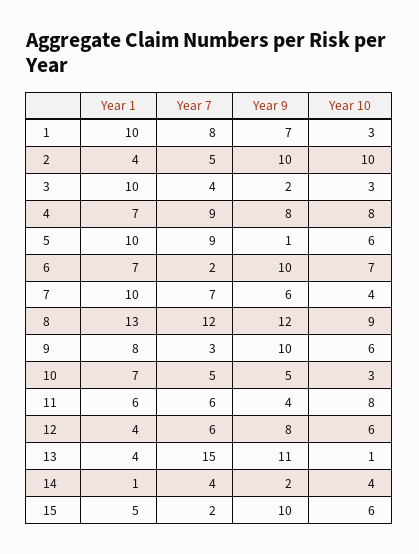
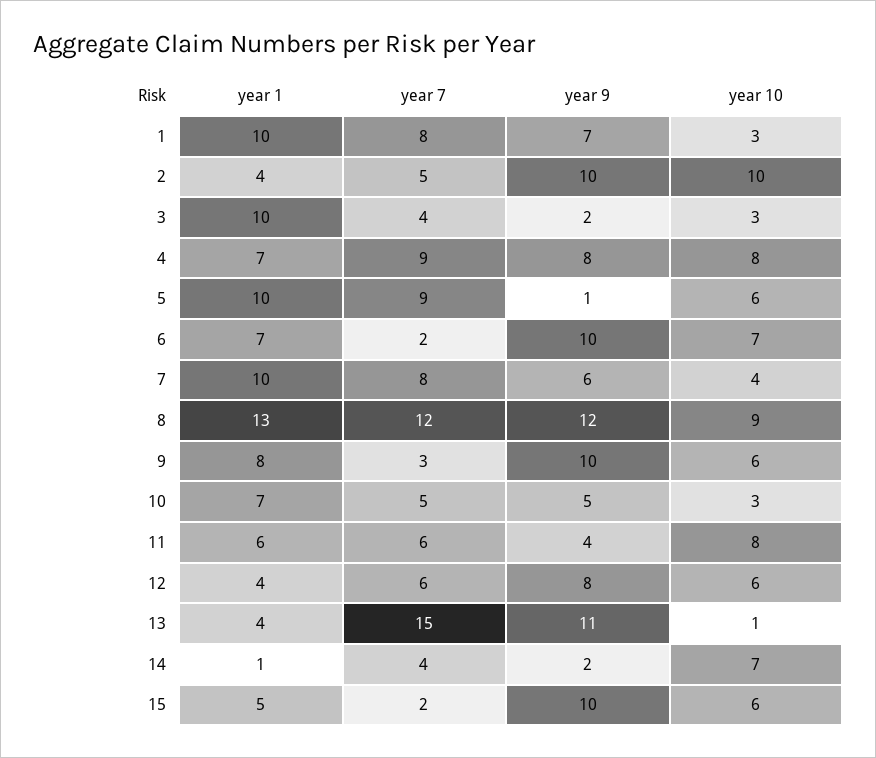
Year 7, 7: 7 -> 8
Year 10, 14: 4 -> 7

